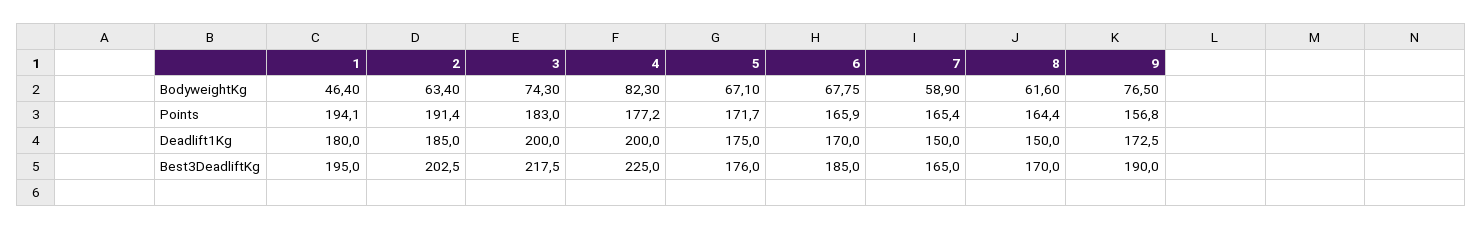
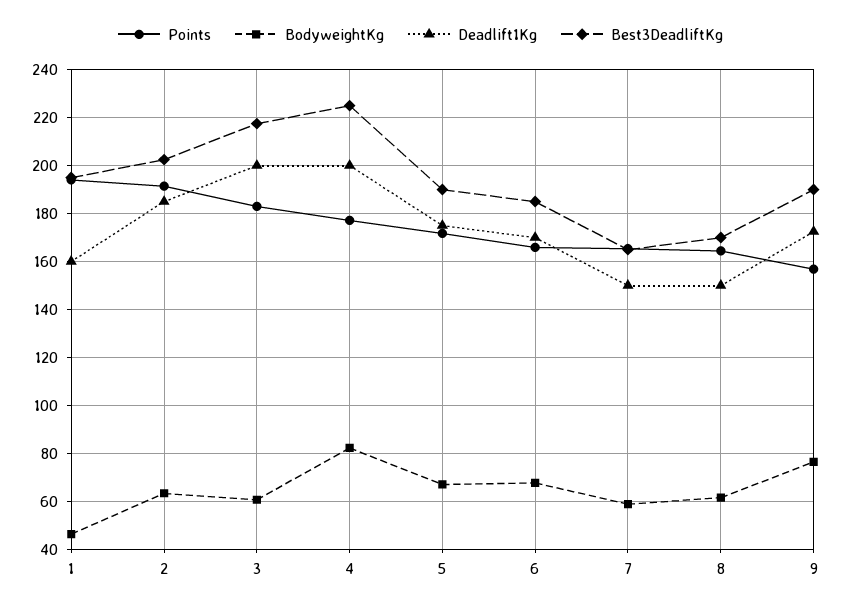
BodyweightKg, 3: 74.3 -> 60
Deadlift1Kg, 1: 180 -> 160
Best3DeadliftKg, 5: 176 -> 190

